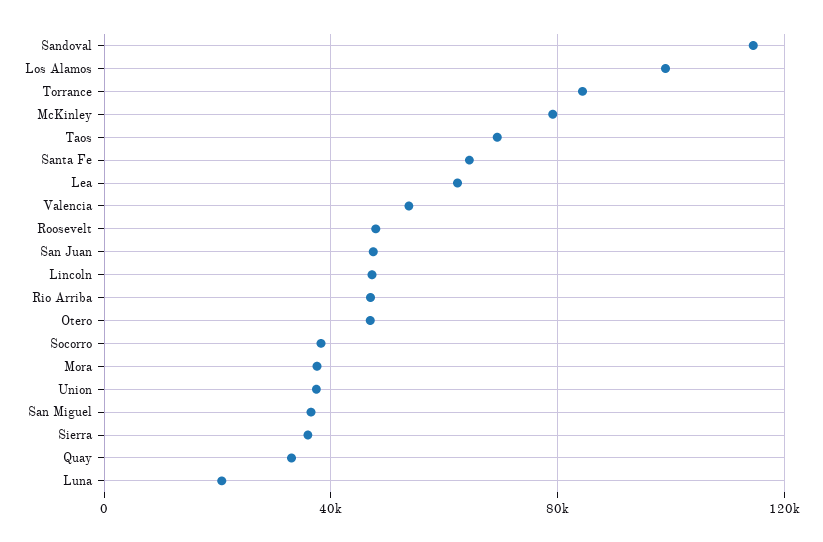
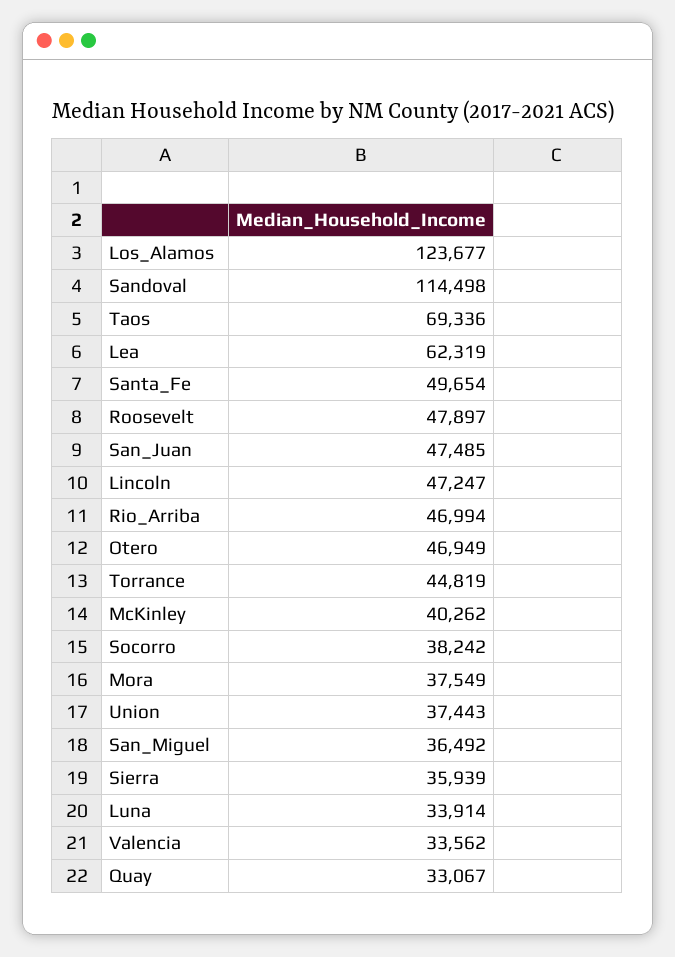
Los Alamos: 100000 -> 123677
Torrance: 85000 -> 44819
McKinley: 80000 -> 40262
Santa Fe: 65000 -> 49654
Valencia: 55000 -> 33562
Luna: 20000 -> 33914

